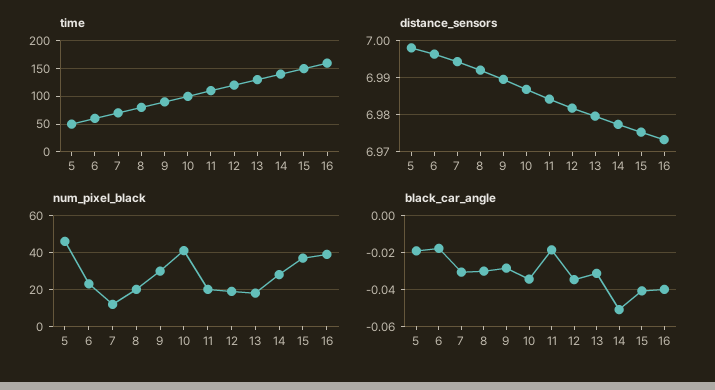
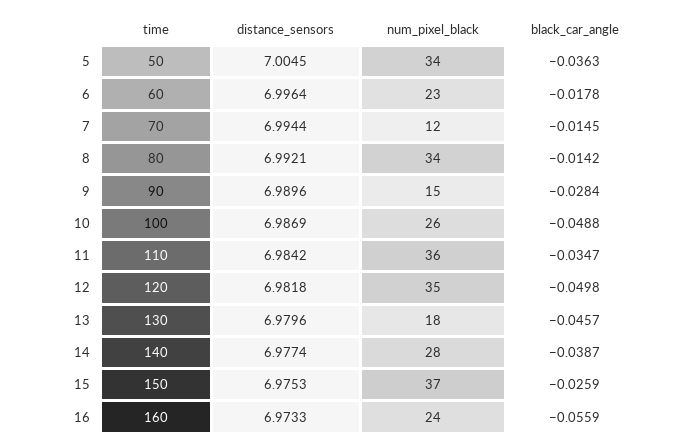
distance_sensors, 5: 6.998 -> 7.0045
num_pixel_black, 5: 45 -> 34
num_pixel_black, 8: 20 -> 34
num_pixel_black, 9: 30 -> 15
num_pixel_black, 10: 40 -> 26
num_pixel_black, 11: 20 -> 36
num_pixel_black, 12: 20 -> 35
num_pixel_black, 16: 40 -> 24
black_car_angle, 5: -0.02 -> -0.0363
black_car_angle, 7: -0.03 -> -0.0145
black_car_angle, 8: -0.03 -> -0.0142
black_car_angle, 10: -0.035 -> -0.0488
black_car_angle, 11: -0.02 -> -0.0347
black_car_angle, 12: -0.035 -> -0.0498
black_car_angle, 13: -0.03 -> -0.0457
black_car_angle, 14: -0.05 -> -0.0387
black_car_angle, 15: -0.04 -> -0.0259
black_car_angle, 16: -0.04 -> -0.0559

